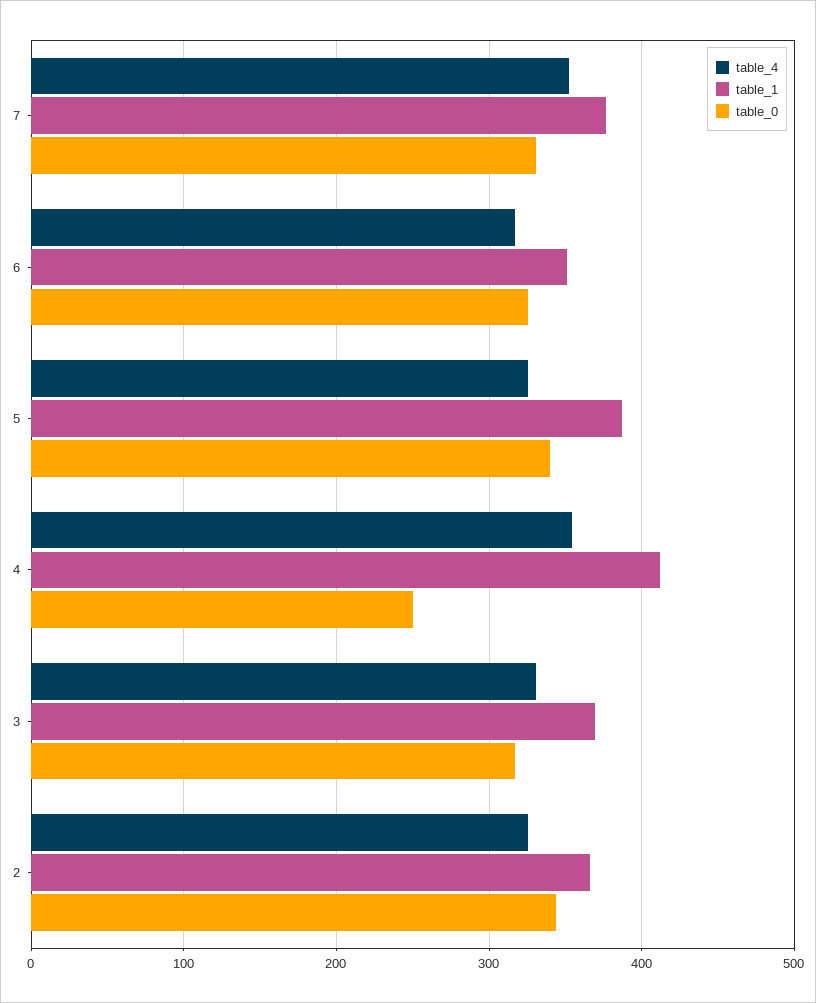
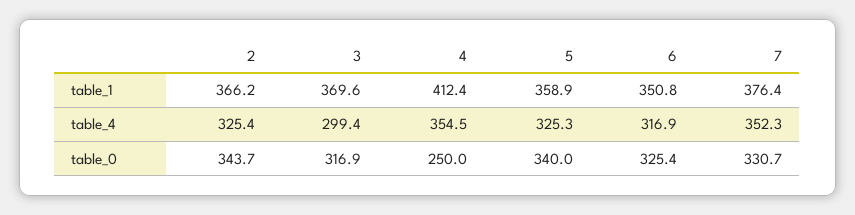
table_1, 5: 390 -> 358.9
table_4, 3: 330 -> 299.4

